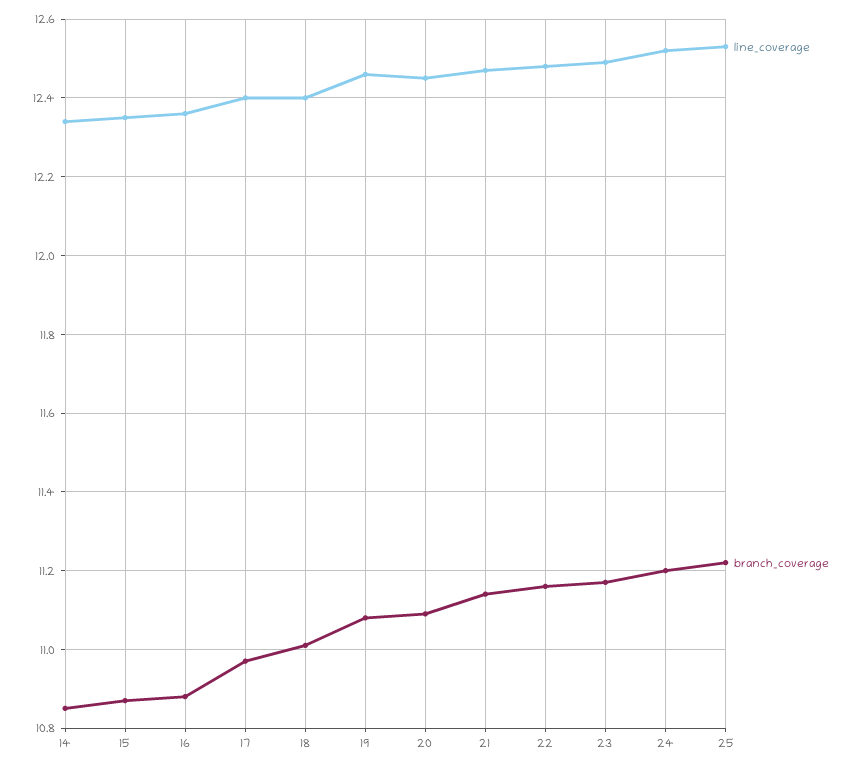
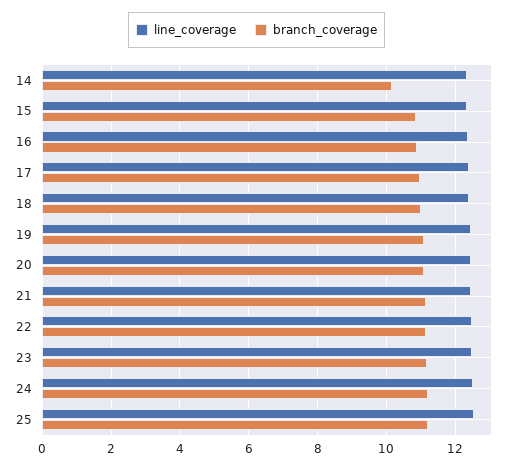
branch_coverage, 14: 10.85 -> 10.2

